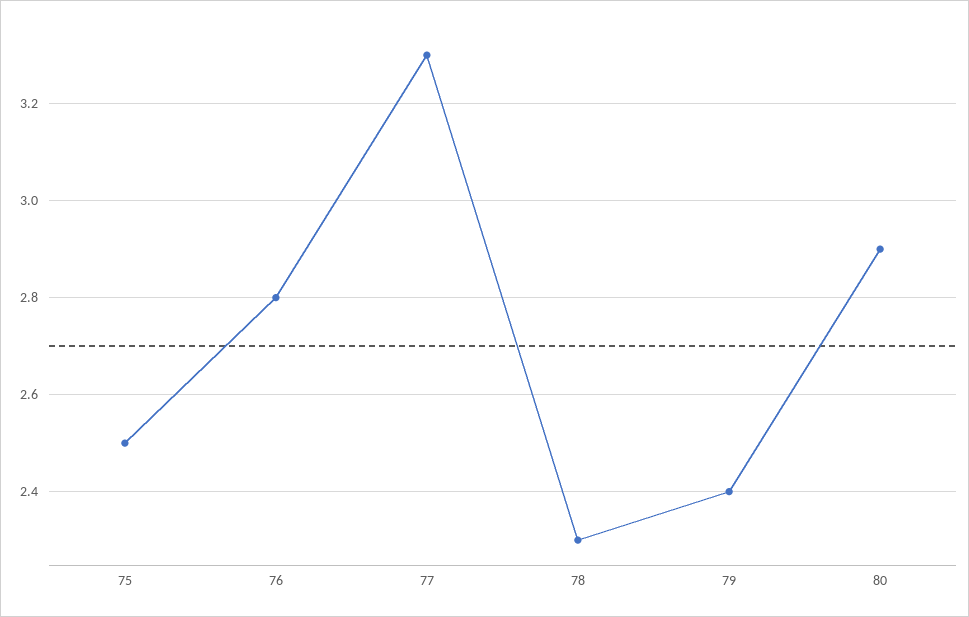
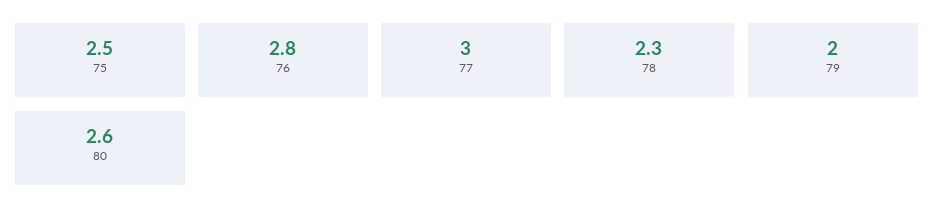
77: 3.3 -> 3
79: 2.4 -> 2
80: 2.9 -> 2.6

